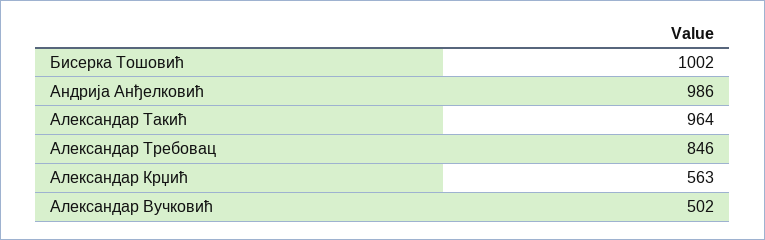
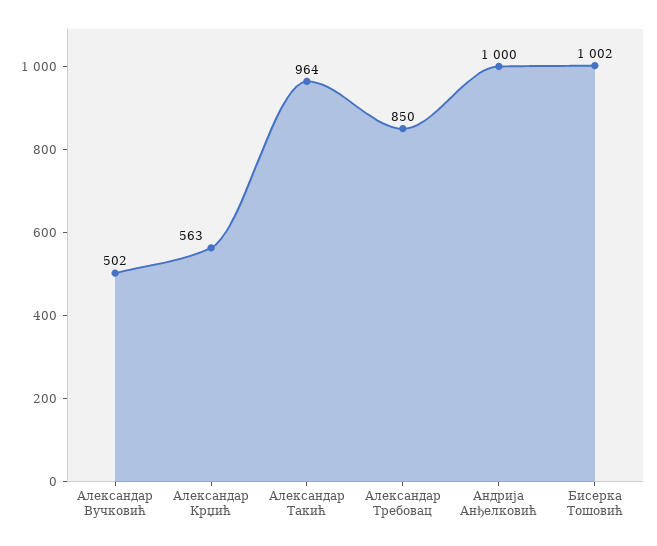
Андрија Анђелковић: 986 -> 1000
Александар Требовац: 846 -> 850

